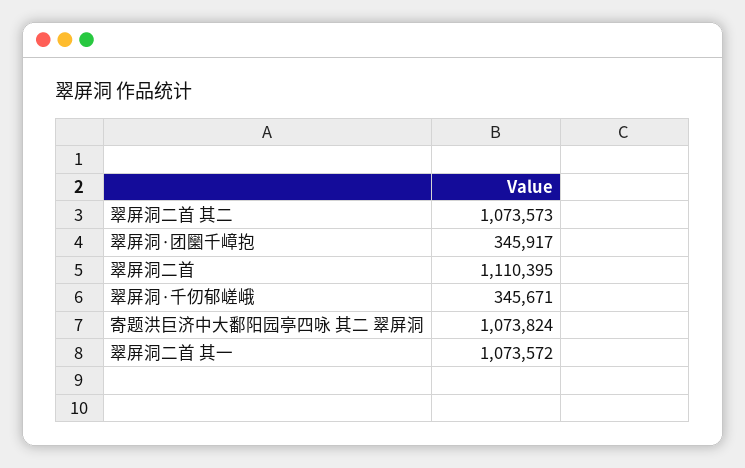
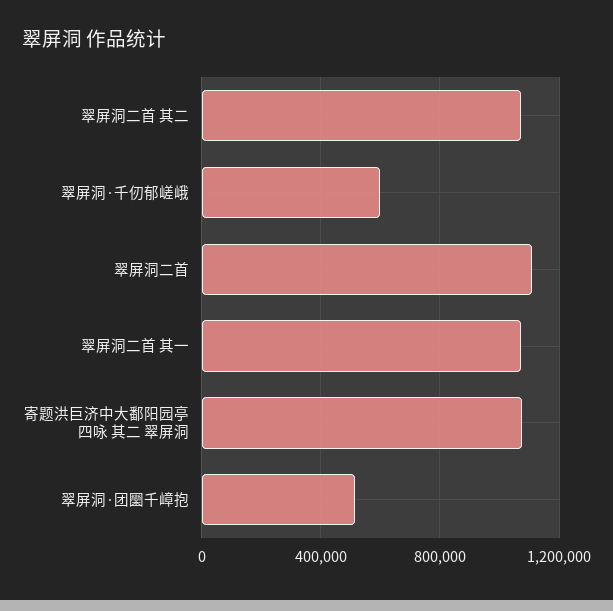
翠屏洞·团圞千嶂抱: 345917 -> 500000
翠屏洞·千仞郁嵯峨: 345671 -> 600000

